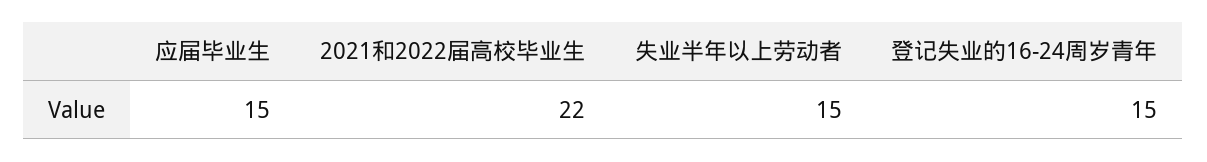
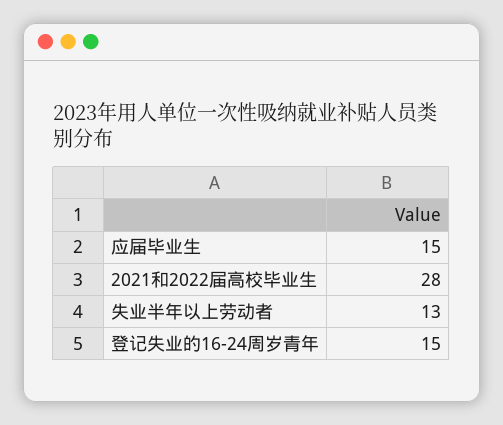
2021和2022届高校毕业生: 22 -> 28
失业半年以上劳动者: 15 -> 13

